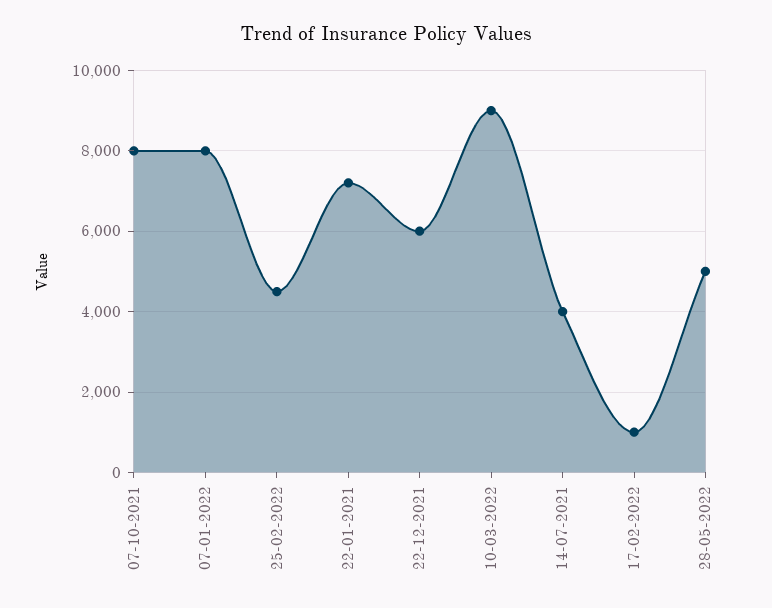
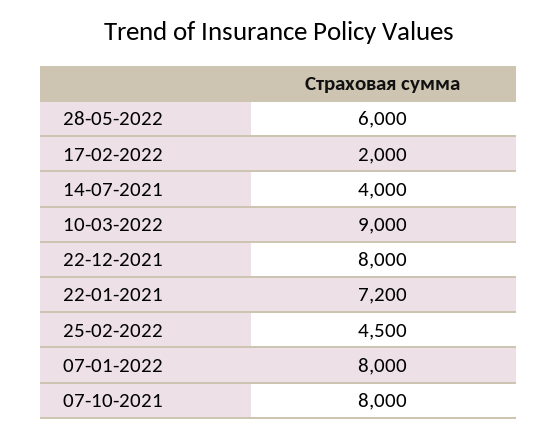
22-12-2021: 6000 -> 8000
17-02-2022: 1000 -> 2000
28-05-2022: 5000 -> 6000

